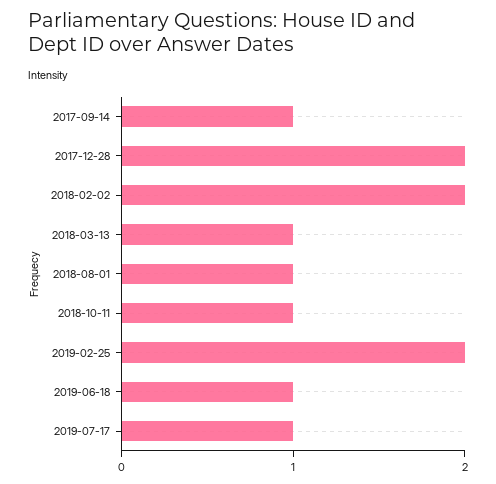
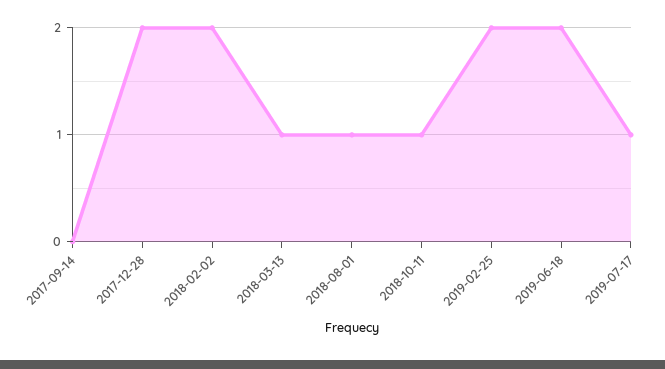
2017-09-14: 1 -> 0
2019-06-18: 1 -> 2

